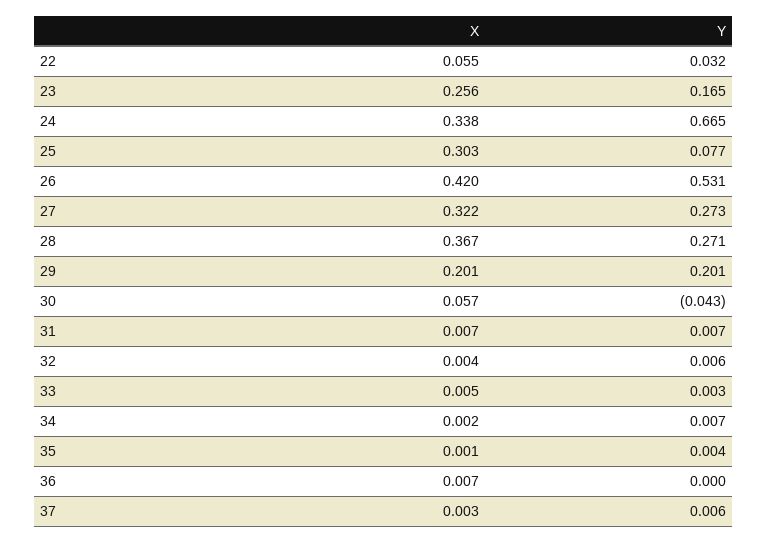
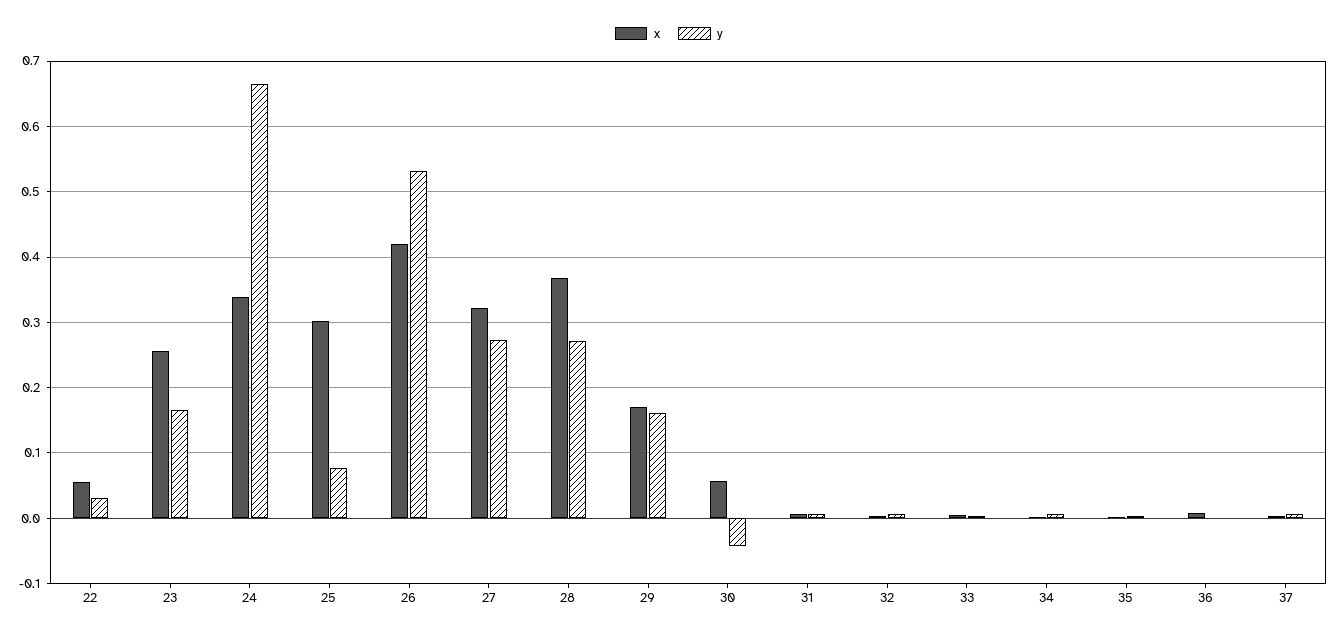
X, 29: 0.201 -> 0.17
Y, 29: 0.201 -> 0.16

